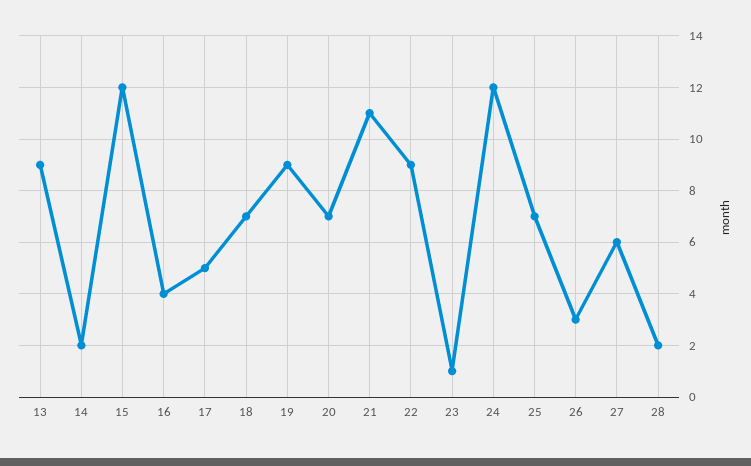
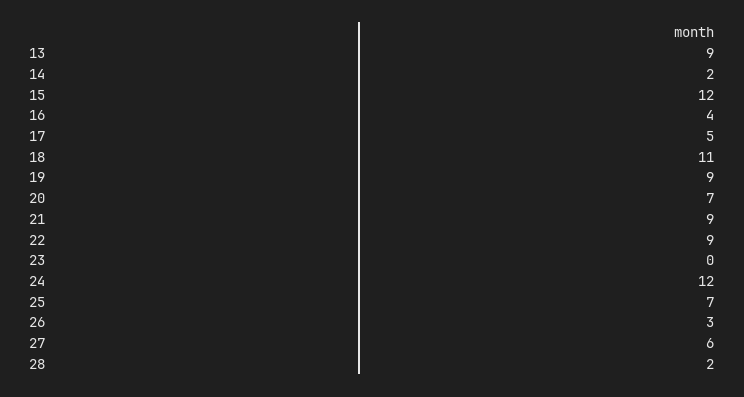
18: 7 -> 11
21: 11 -> 9
23: 1 -> 0

